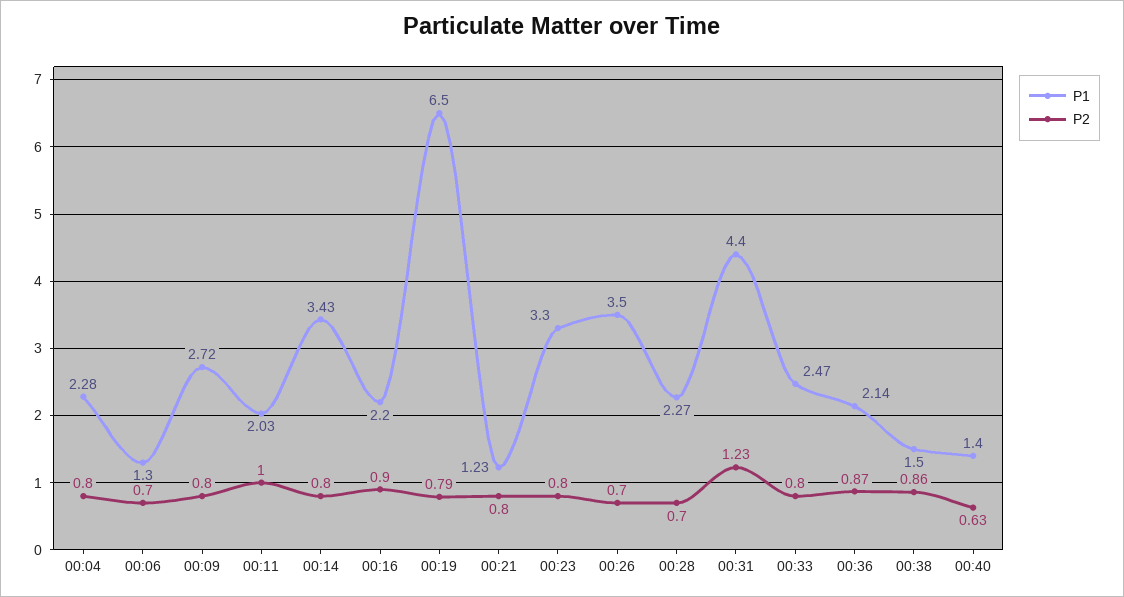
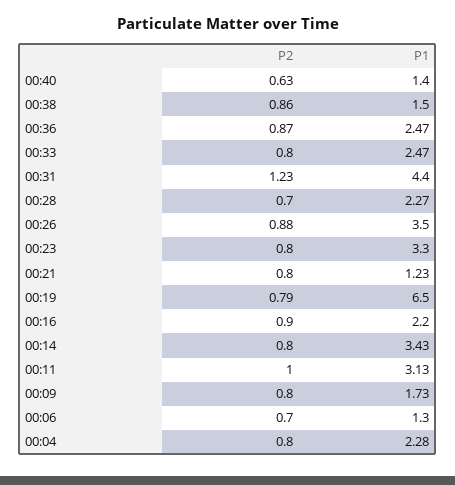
P1, 00:09: 2.72 -> 1.73
P1, 00:11: 2.03 -> 3.13
P2, 00:26: 0.7 -> 0.88
P1, 00:36: 2.14 -> 2.47

